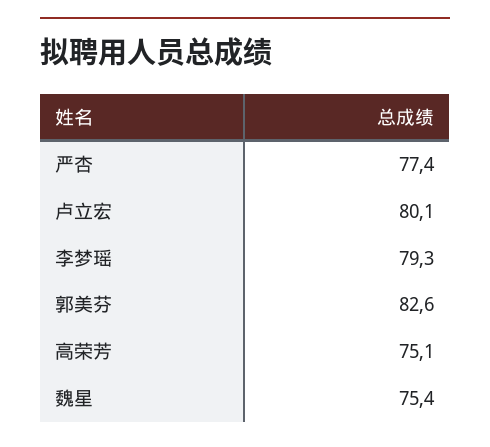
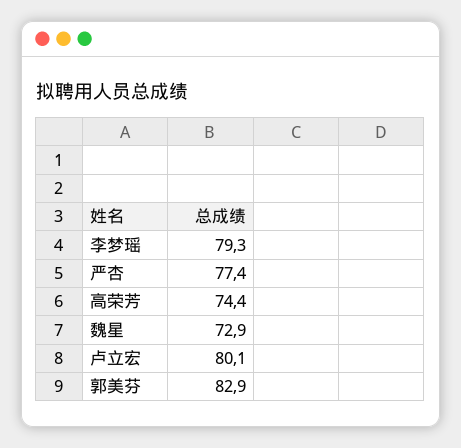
郭美芬: 82.6 -> 82.9
高荣芳: 75.1 -> 74.4
魏星: 75.4 -> 72.9

